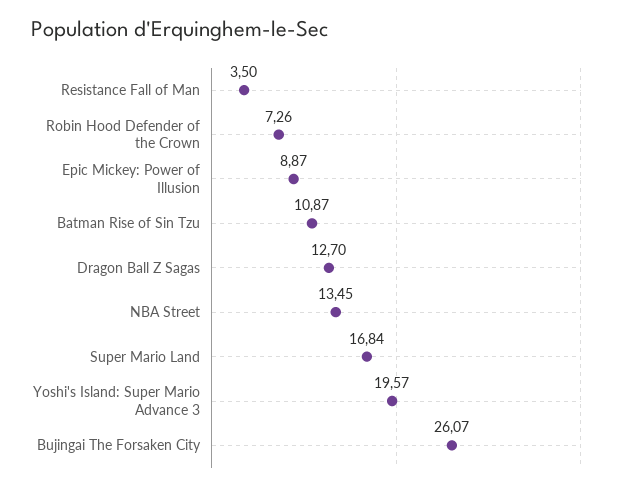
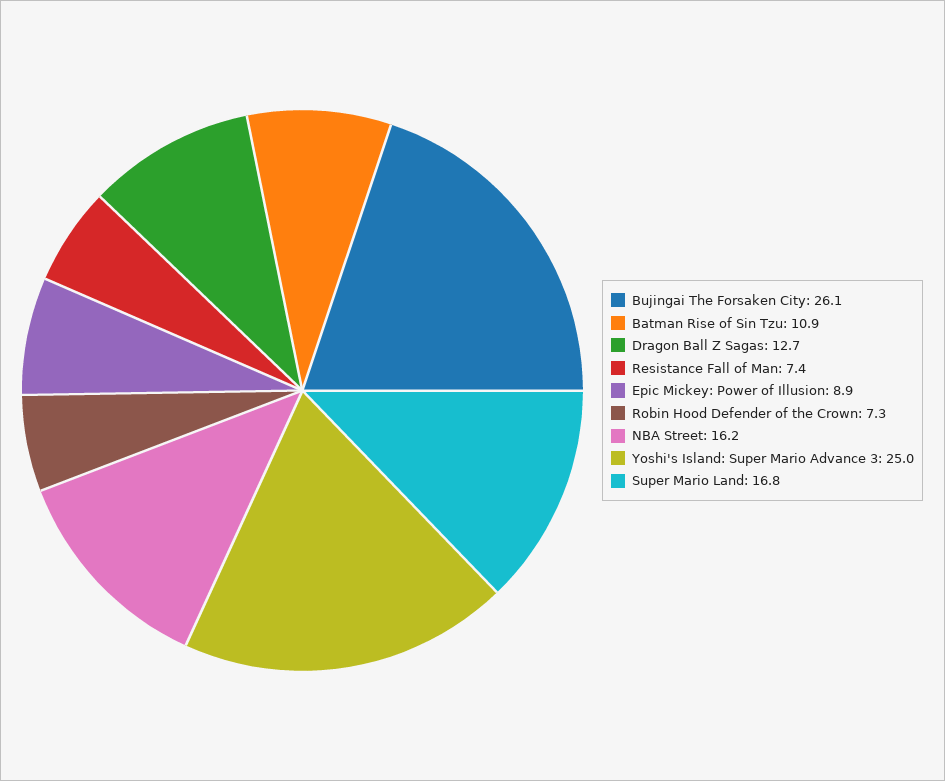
Resistance Fall of Man: 3.5 -> 7.4
NBA Street: 13.45 -> 16.2
Yoshi's Island: Super Mario Advance 3: 19.57 -> 25

